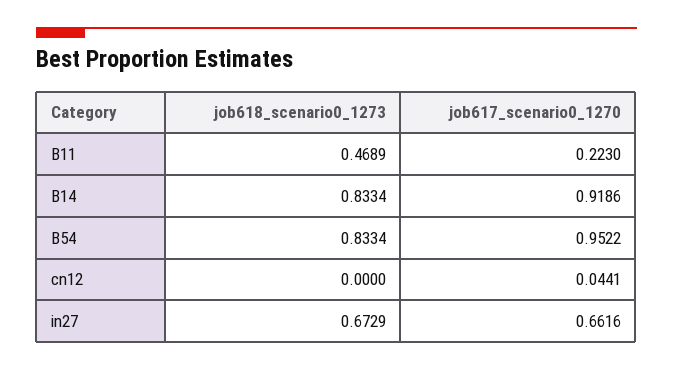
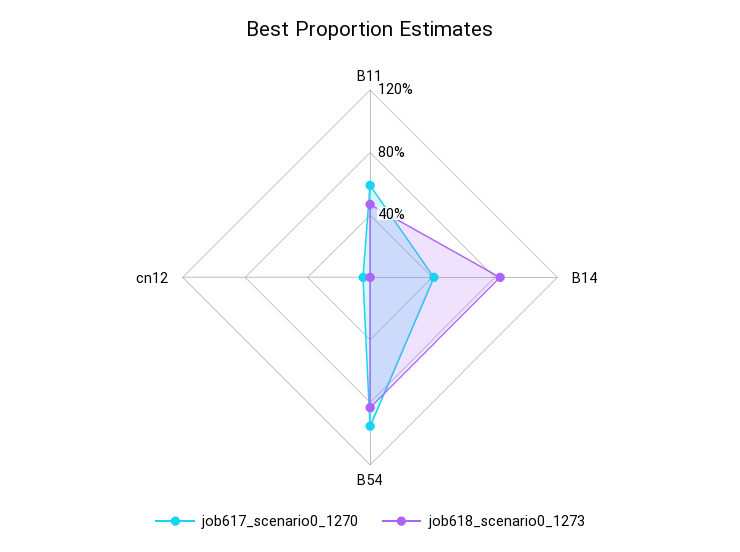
job617_scenario0_1270, B11: 0.223 -> 0.6
job617_scenario0_1270, B14: 0.9186 -> 0.4
job618_scenario0_1273, in27: 0.6729 -> none
job617_scenario0_1270, in27: 0.6616 -> none

